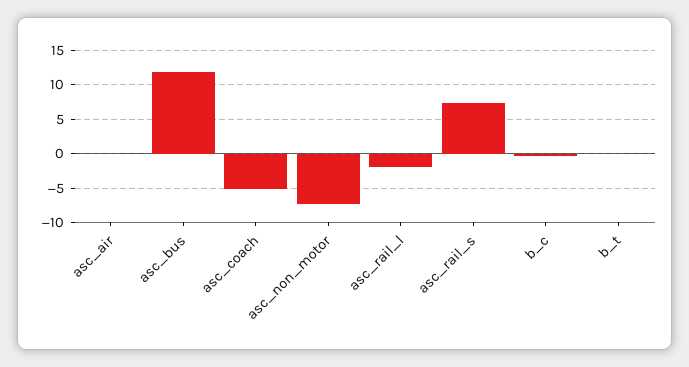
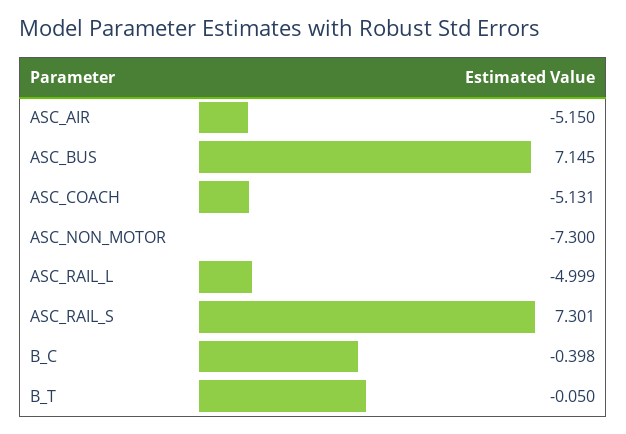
asc_air: 0 -> -5.15
asc_bus: 12 -> 7.145
asc_rail_l: -2 -> -4.999

